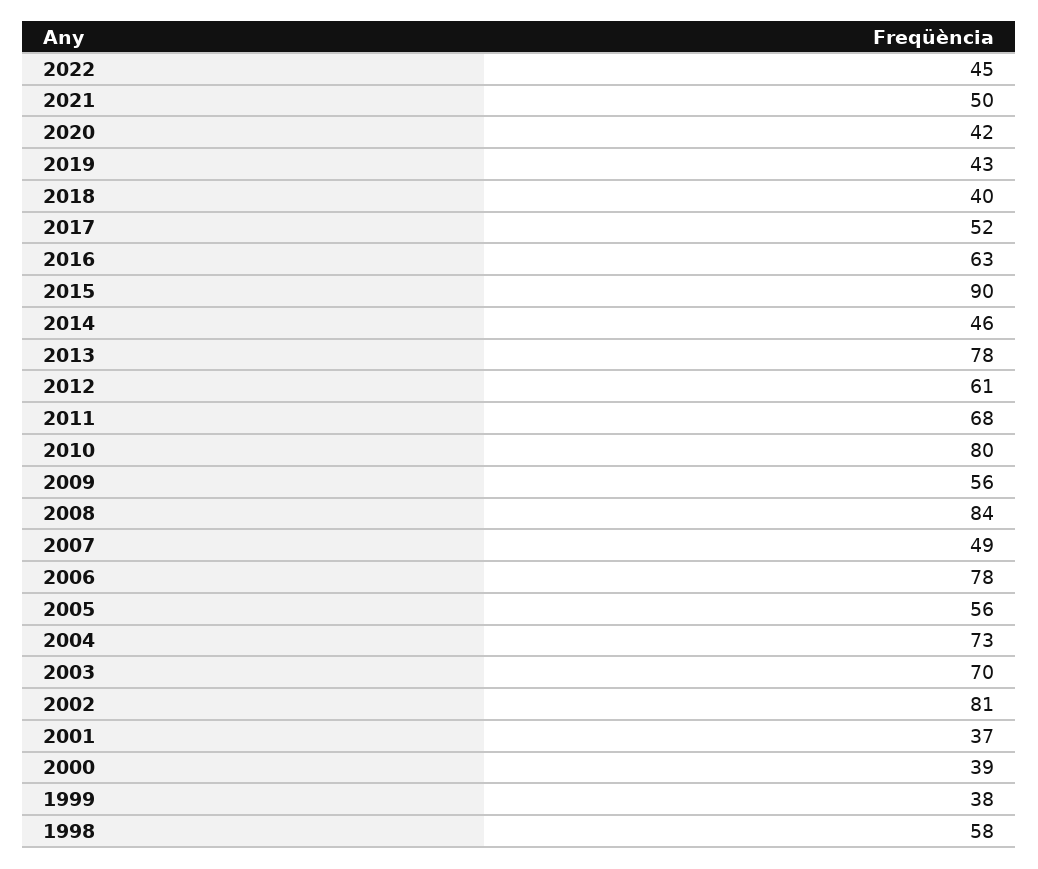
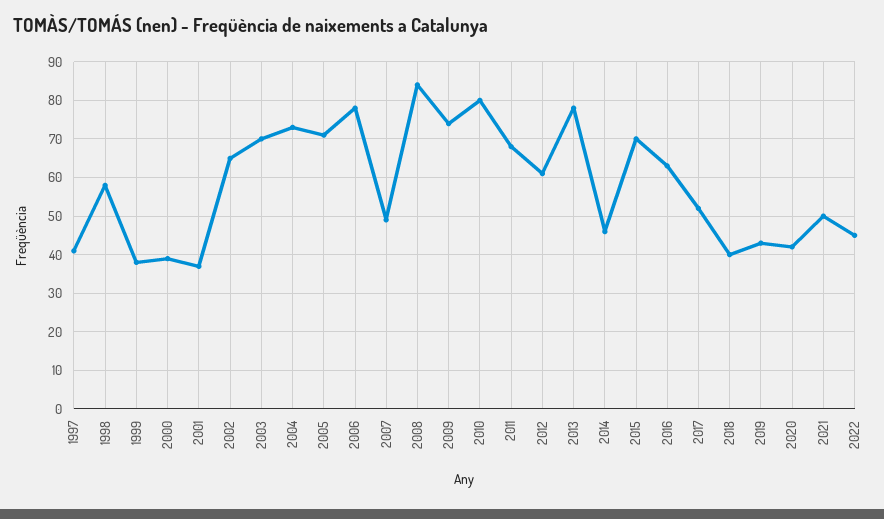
2015: 90 -> 70
2009: 56 -> 75
2005: 56 -> 70
2002: 81 -> 65
1997: none -> 40

